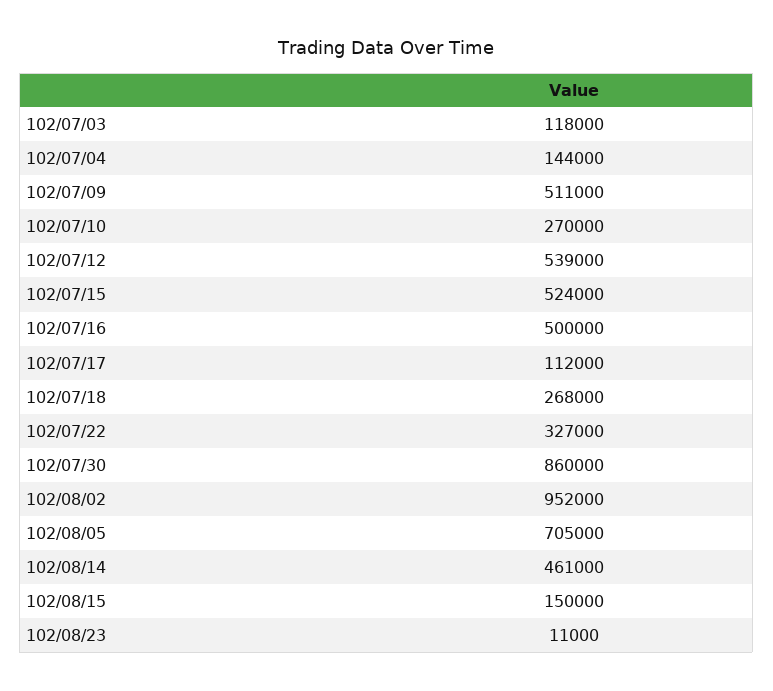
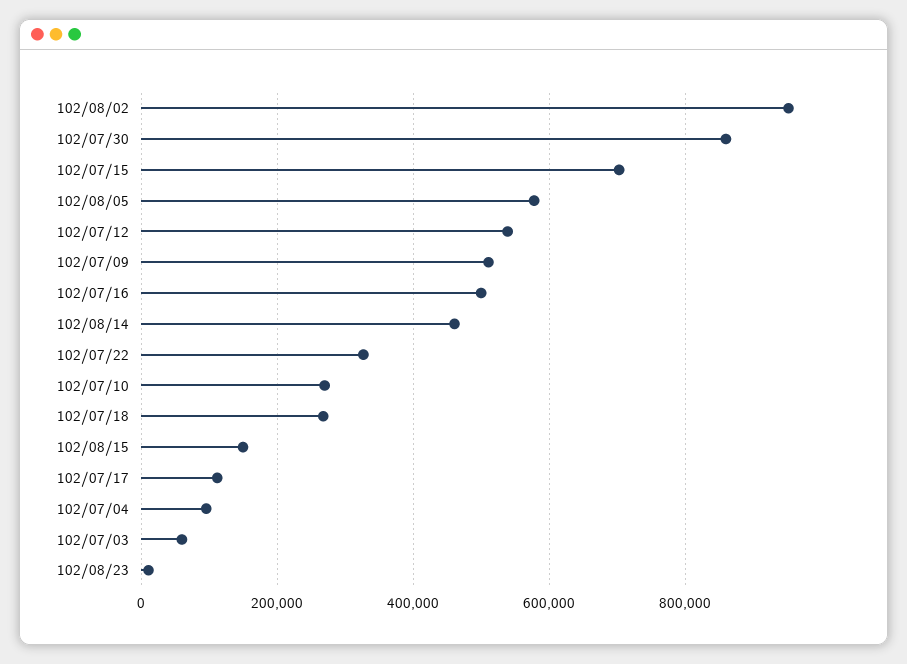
102/07/03: 118000 -> 60000
102/07/04: 144000 -> 100000
102/07/15: 524000 -> 700000
102/08/05: 705000 -> 580000

